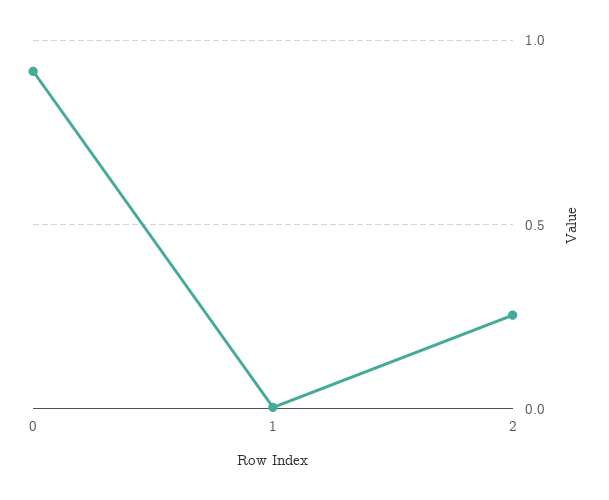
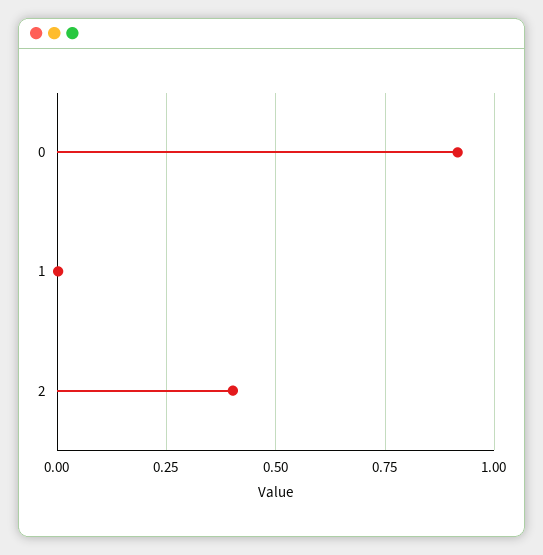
2: 0.25 -> 0.4

